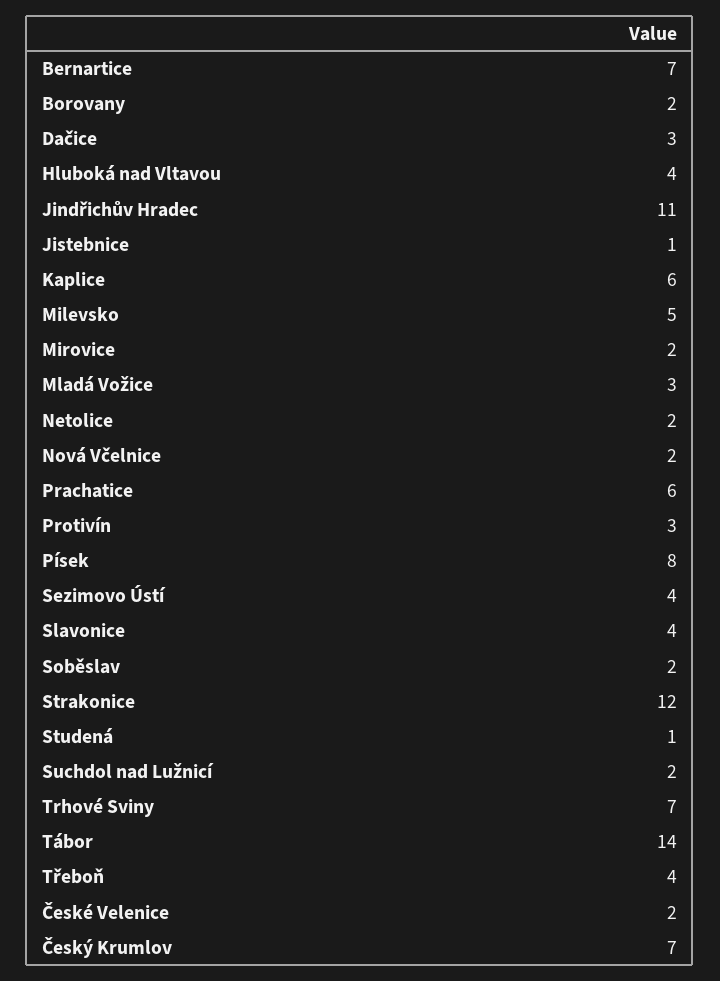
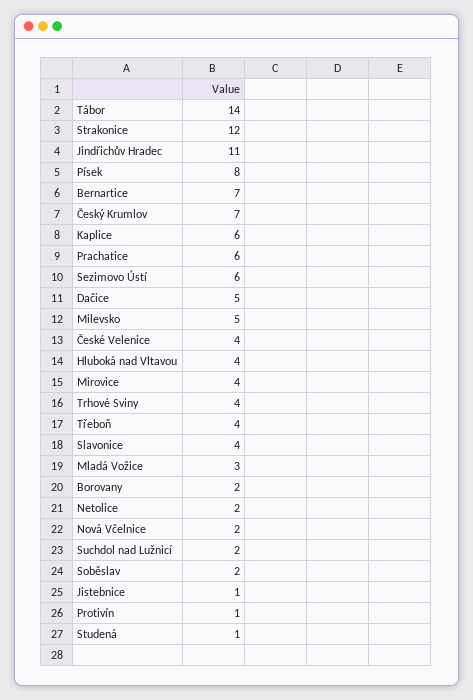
Dačice: 3 -> 5
Mirovice: 2 -> 4
Protivín: 3 -> 1
Sezimovo Ústí: 4 -> 6
Trhové Sviny: 7 -> 4
České Velenice: 2 -> 4

